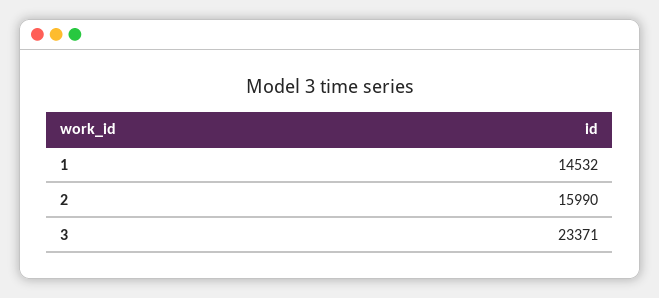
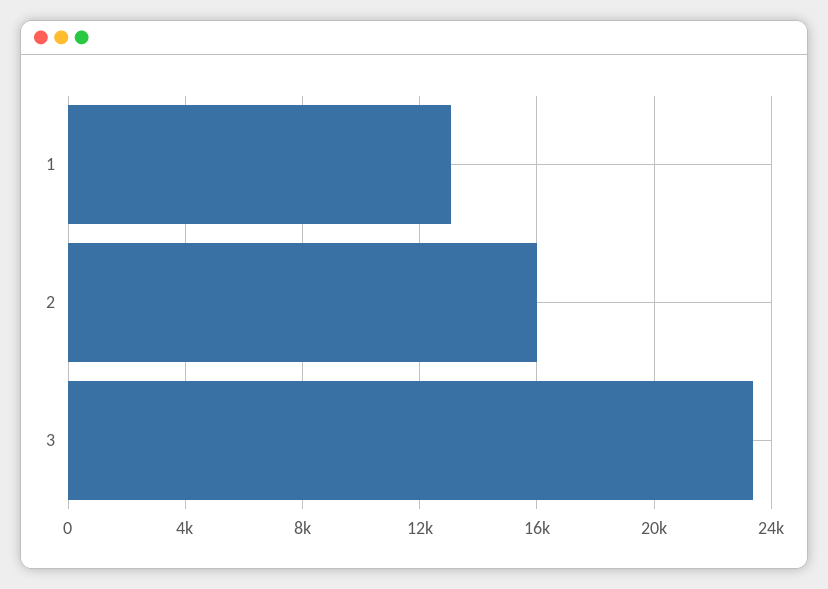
1: 14532 -> 13000

